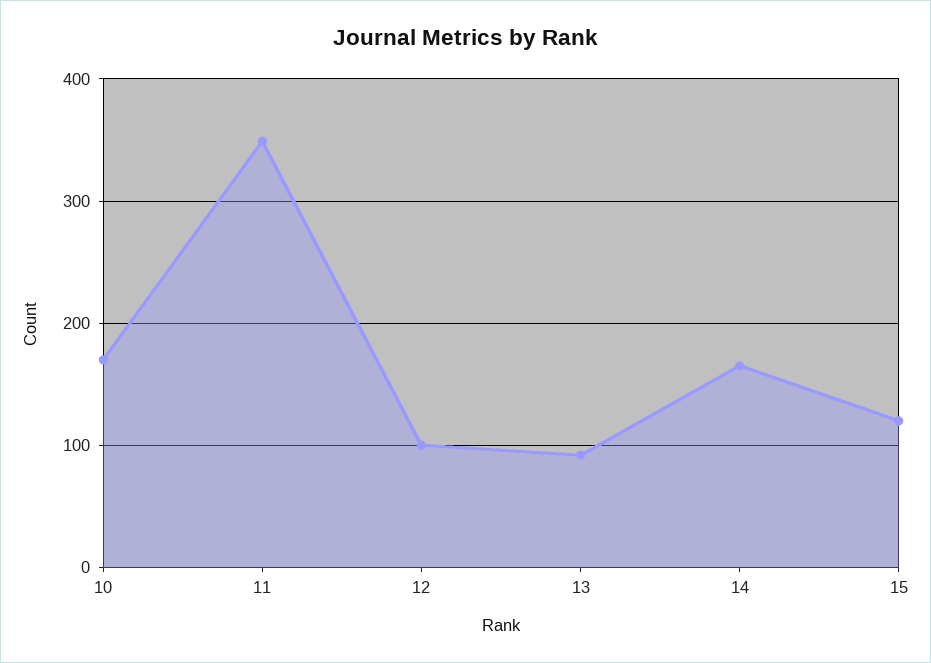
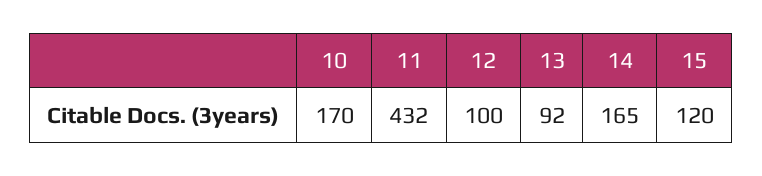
11: 350 -> 432

